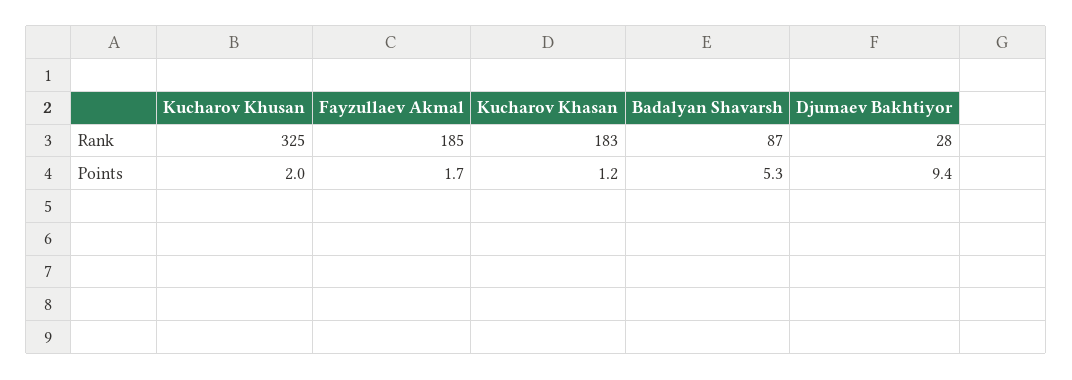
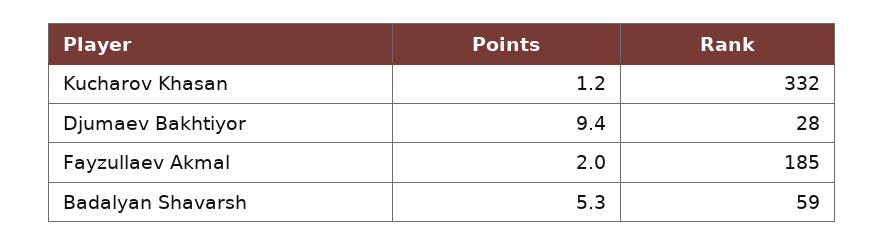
Kucharov Khusan, Rank: 325 -> none
Kucharov Khasan, Rank: 183 -> 332
Badalyan Shavarsh, Rank: 87 -> 59
Kucharov Khusan, Points: 2 -> none
Fayzullaev Akmal, Points: 1.7 -> 2

